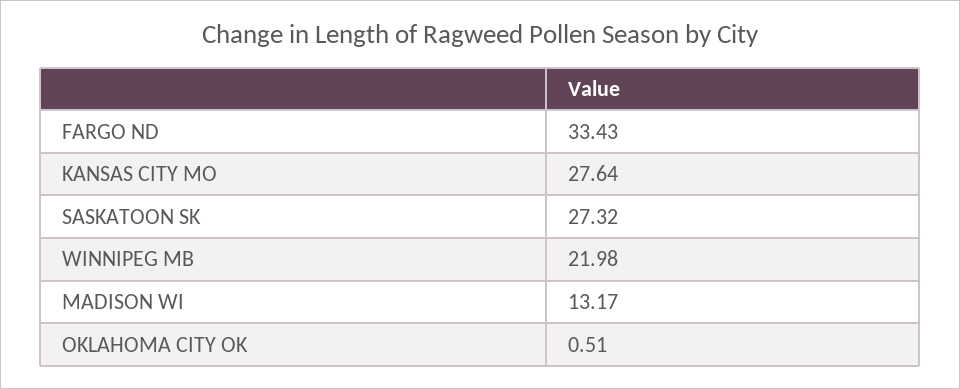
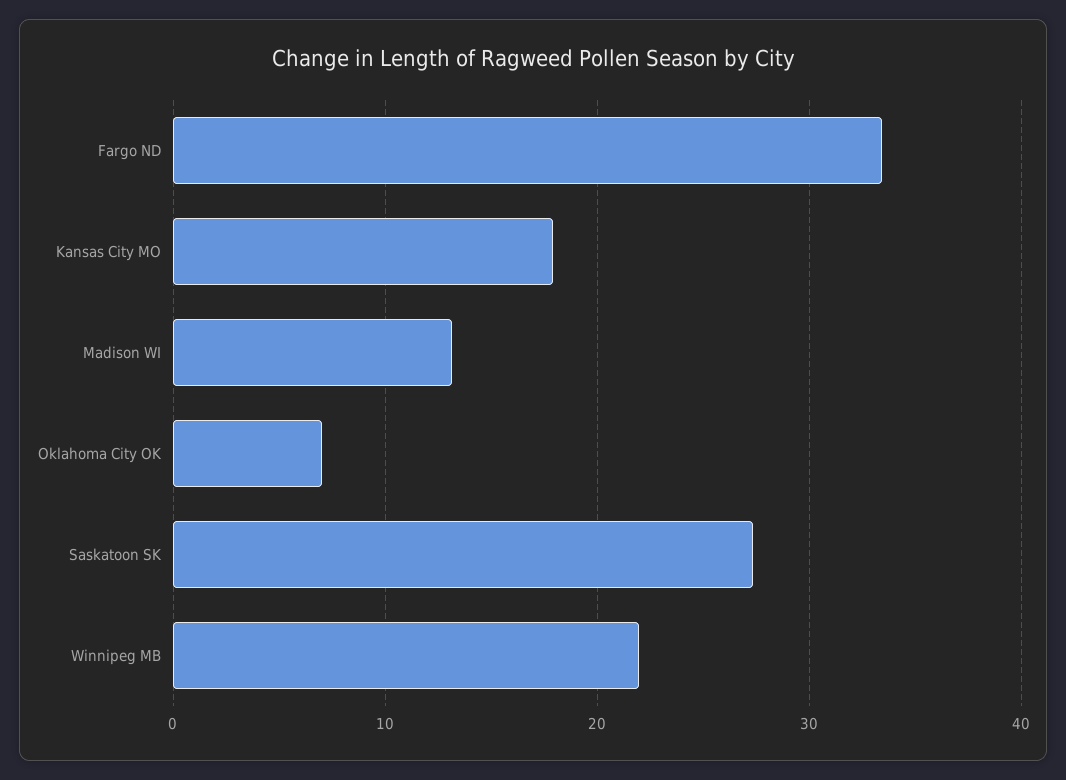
KANSAS CITY MO: 27.64 -> 18
OKLAHOMA CITY OK: 0.51 -> 7

